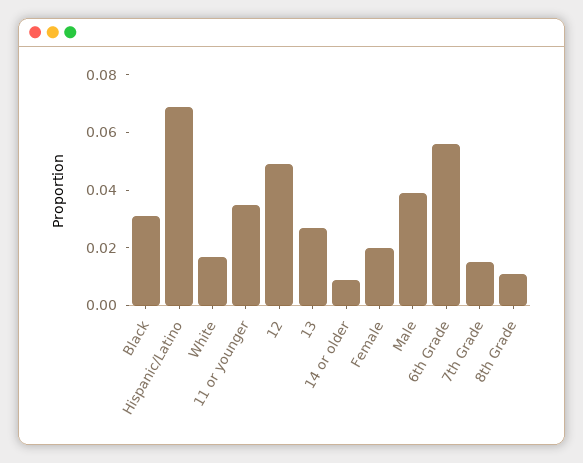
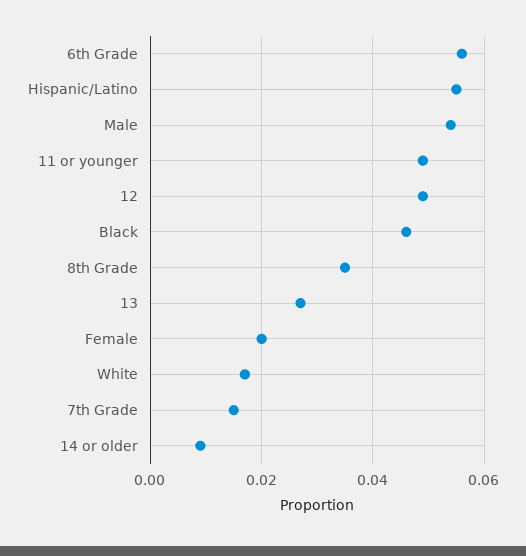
Black: 0.03 -> 0.045
Hispanic/Latino: 0.07 -> 0.055
11 or younger: 0.035 -> 0.05
Male: 0.04 -> 0.055
8th Grade: 0.01 -> 0.035

